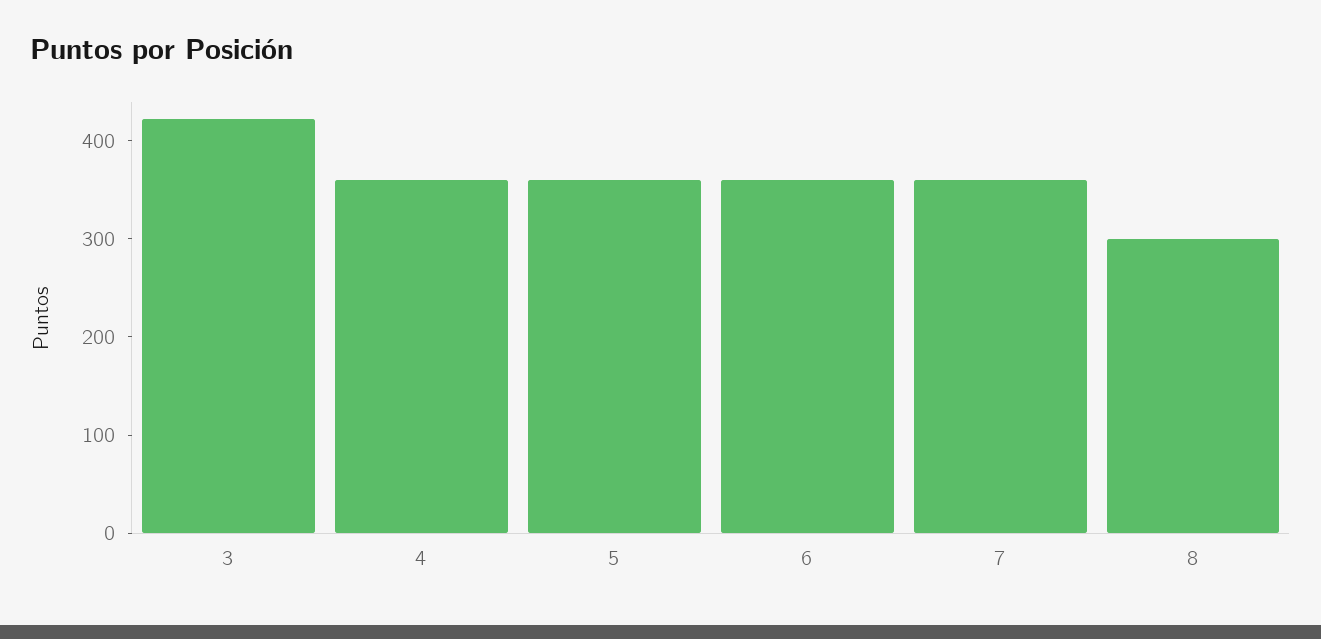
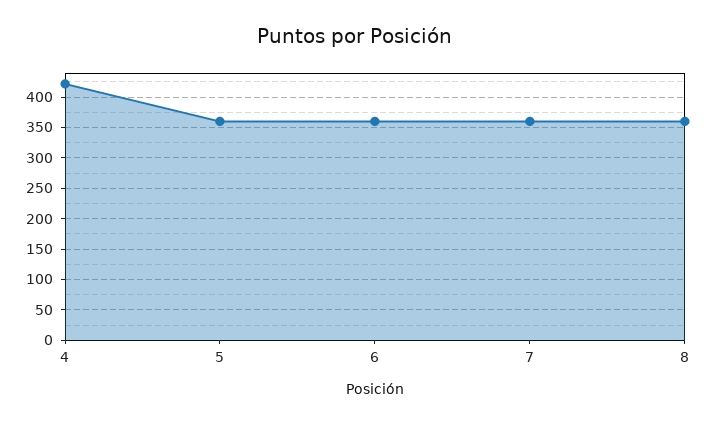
3: 420 -> none
4: 360 -> 420
8: 300 -> 360

